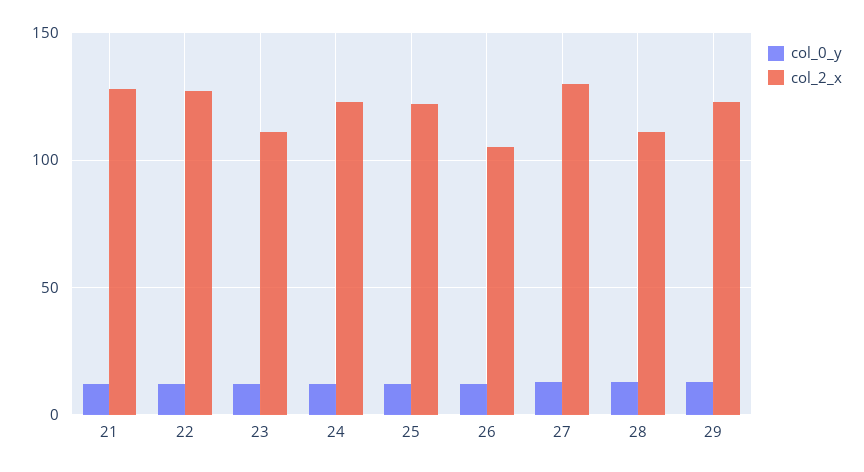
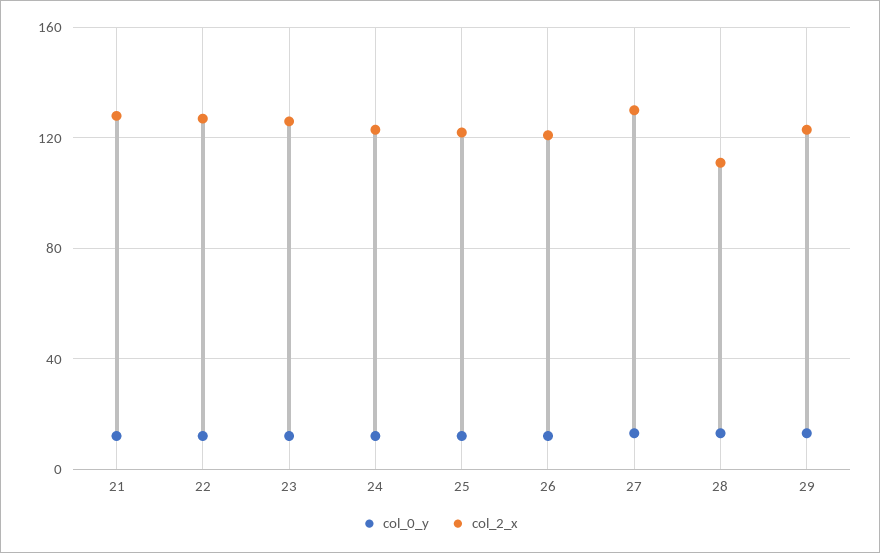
col_2_x, 23: 110 -> 125
col_2_x, 26: 105 -> 120

